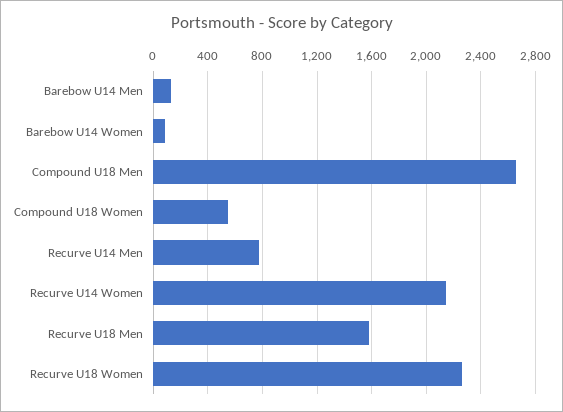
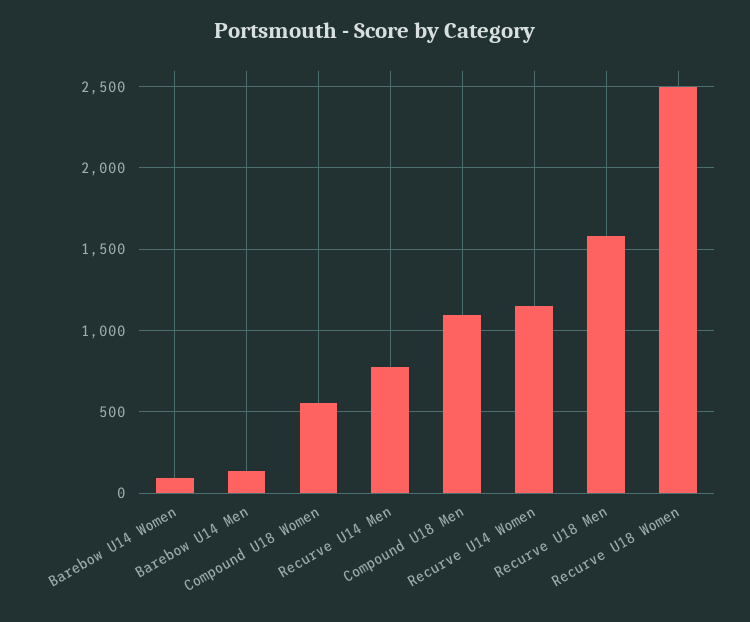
Compound U18 Men: 2650 -> 1100
Recurve U14 Women: 2150 -> 1150
Recurve U18 Women: 2250 -> 2500

